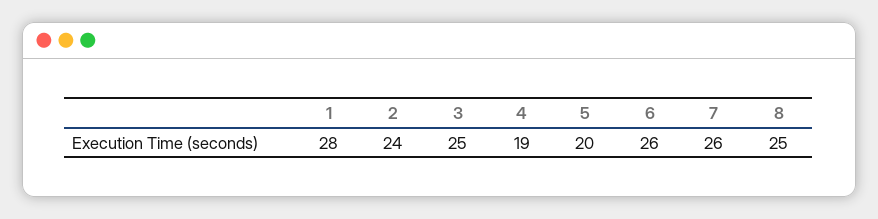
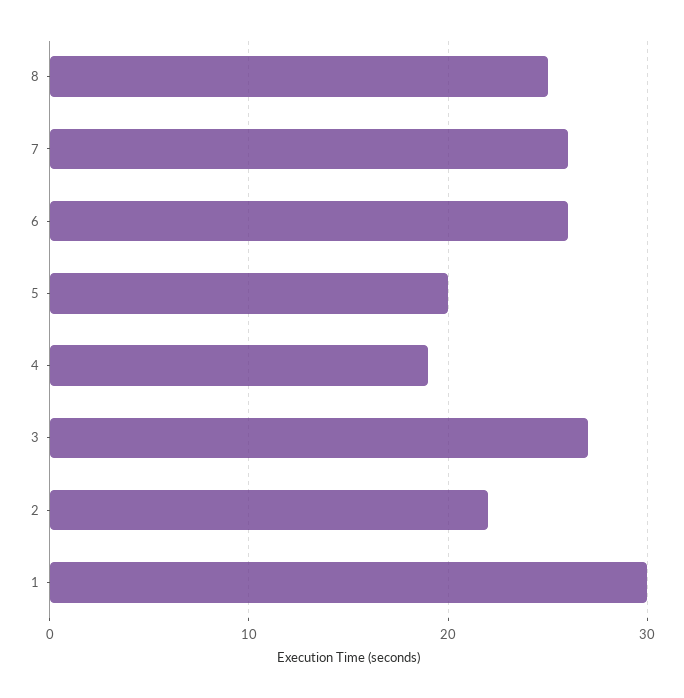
1: 28 -> 30
2: 24 -> 22
3: 25 -> 27

